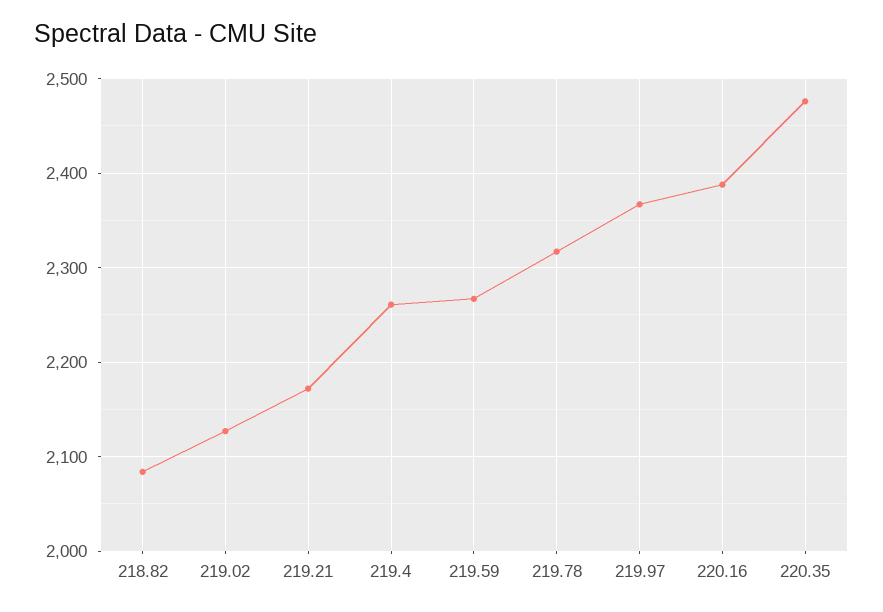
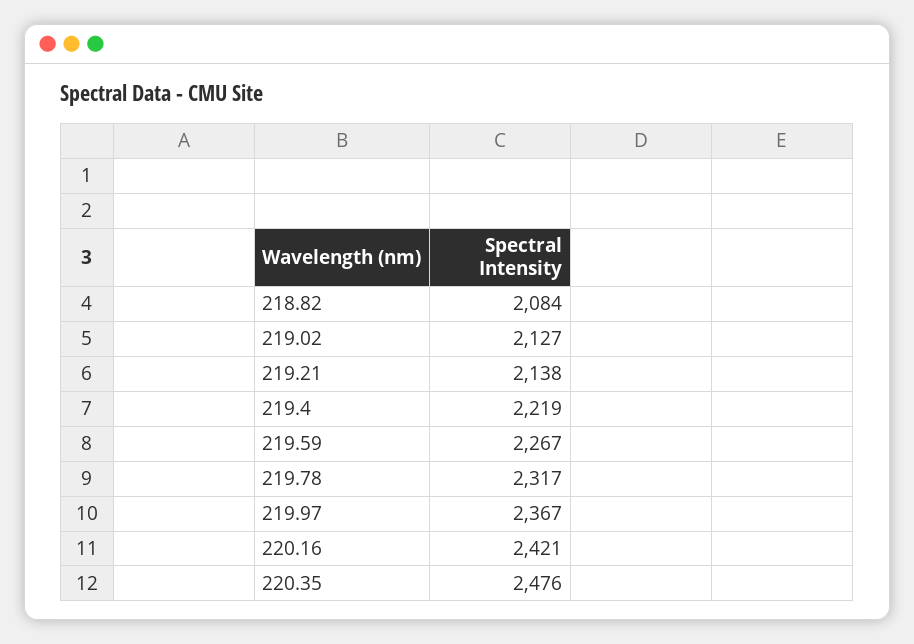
219.21: 2170 -> 2138
219.4: 2260 -> 2219
220.16: 2390 -> 2421

